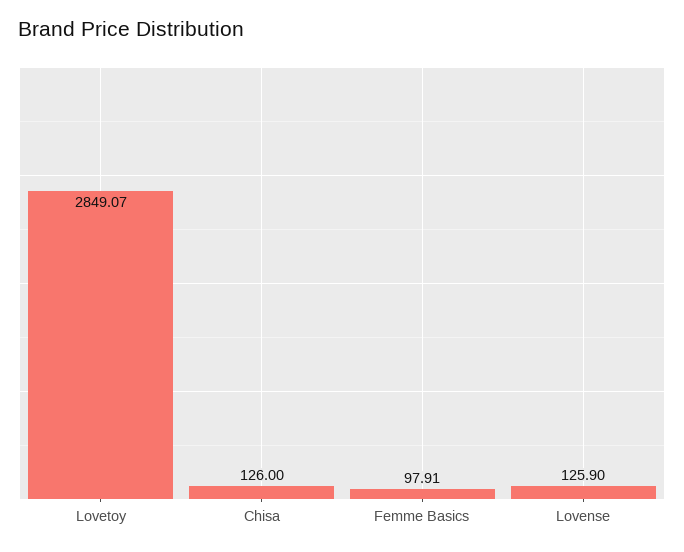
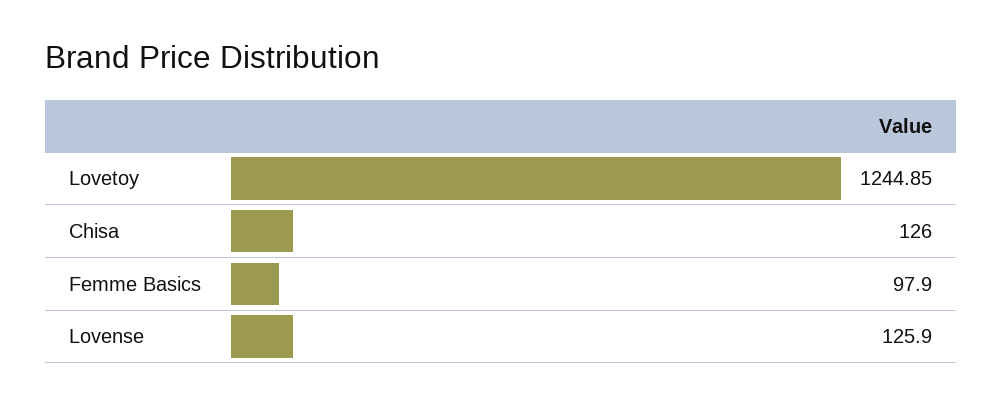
Lovetoy: 2849.07 -> 1244.85
Femme Basics: 97.91 -> 97.9

